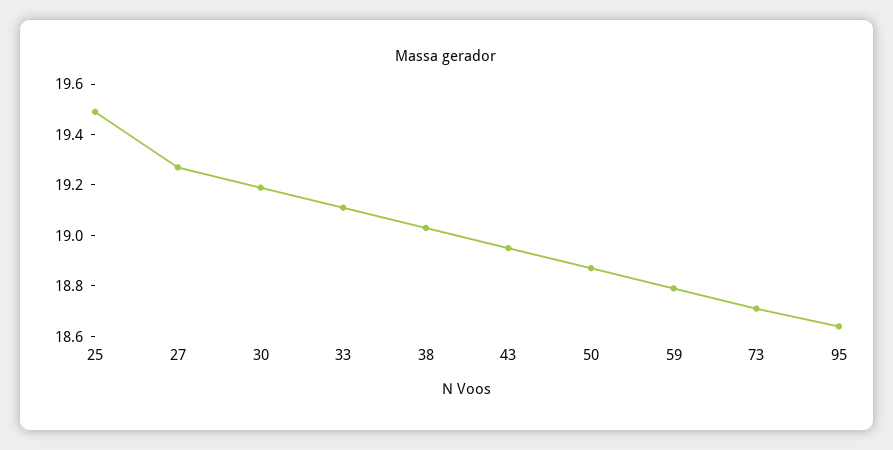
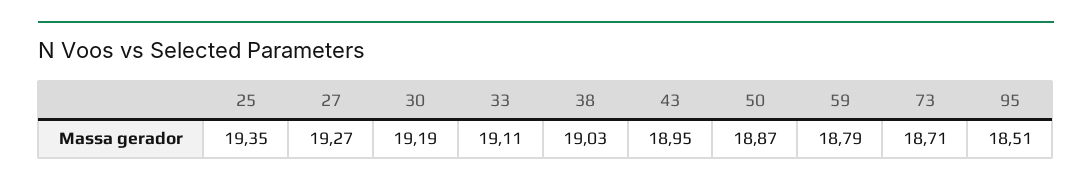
25: 19.5 -> 19.35
95: 18.65 -> 18.51

